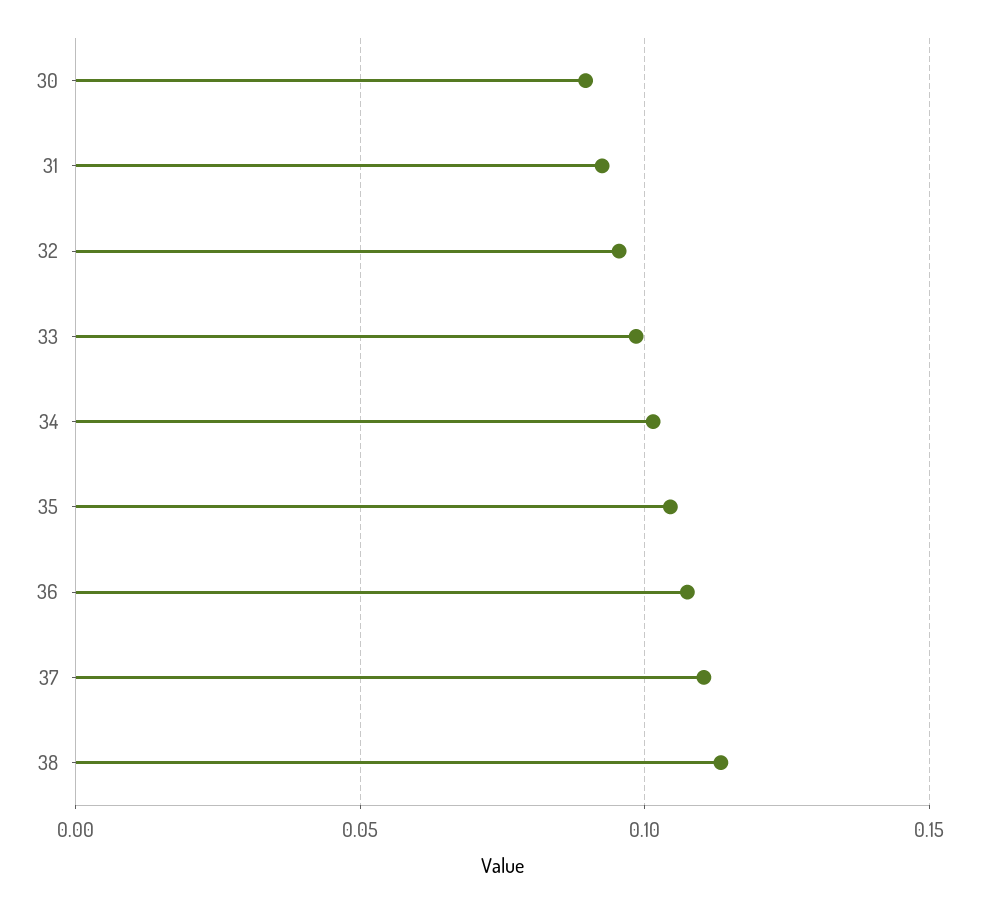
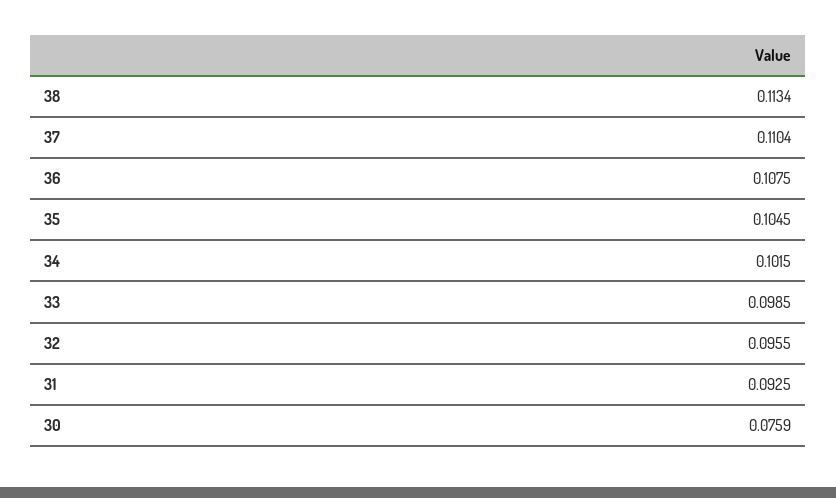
30: 0.09 -> 0.0759

